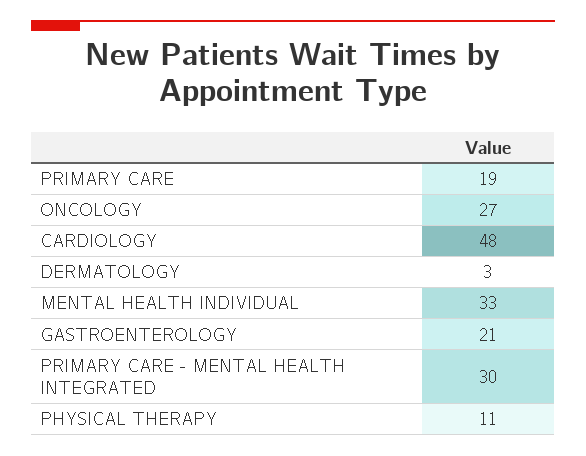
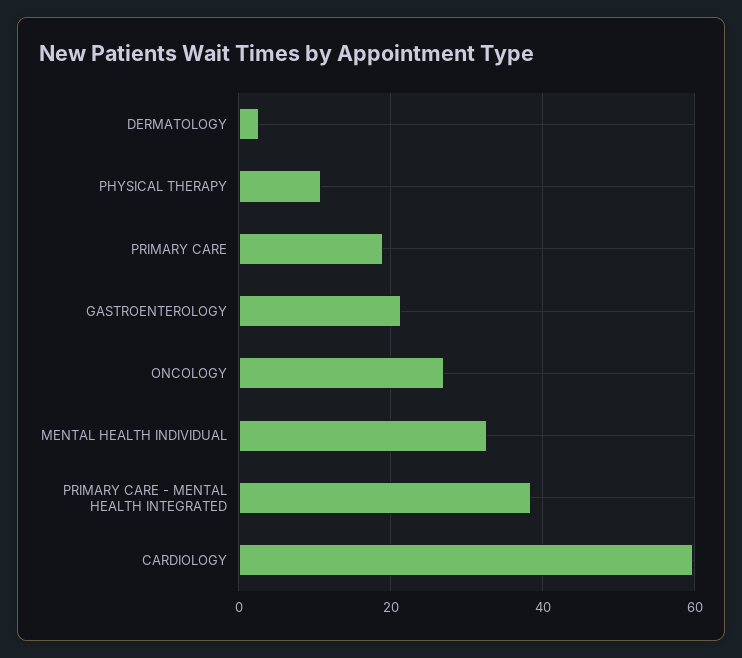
CARDIOLOGY: 48 -> 60
PRIMARY CARE - MENTAL HEALTH INTEGRATED: 30 -> 38

